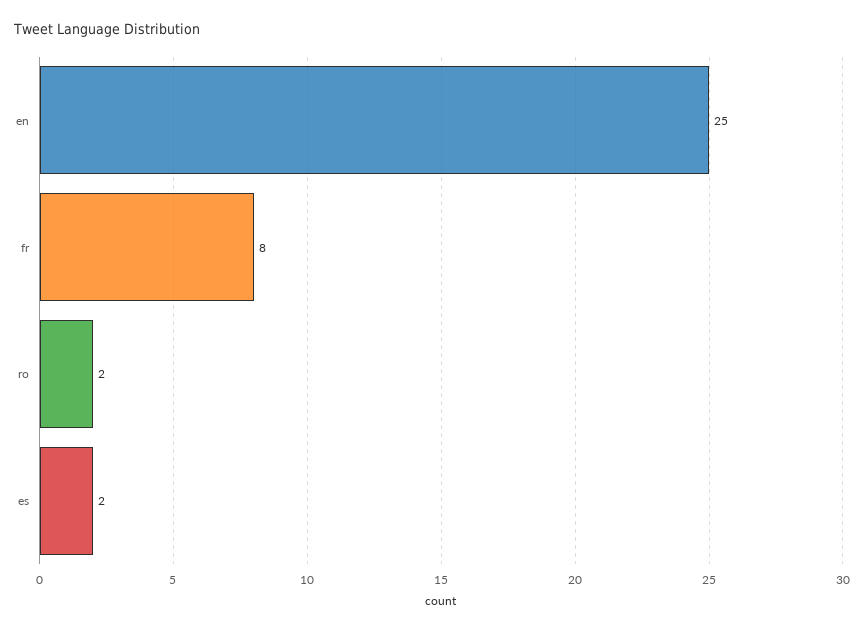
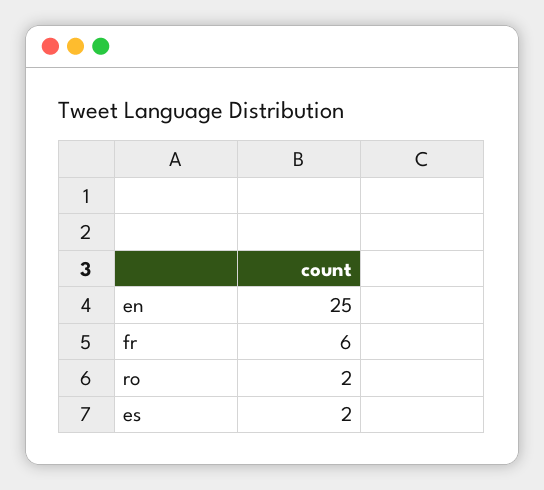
fr: 8 -> 6

